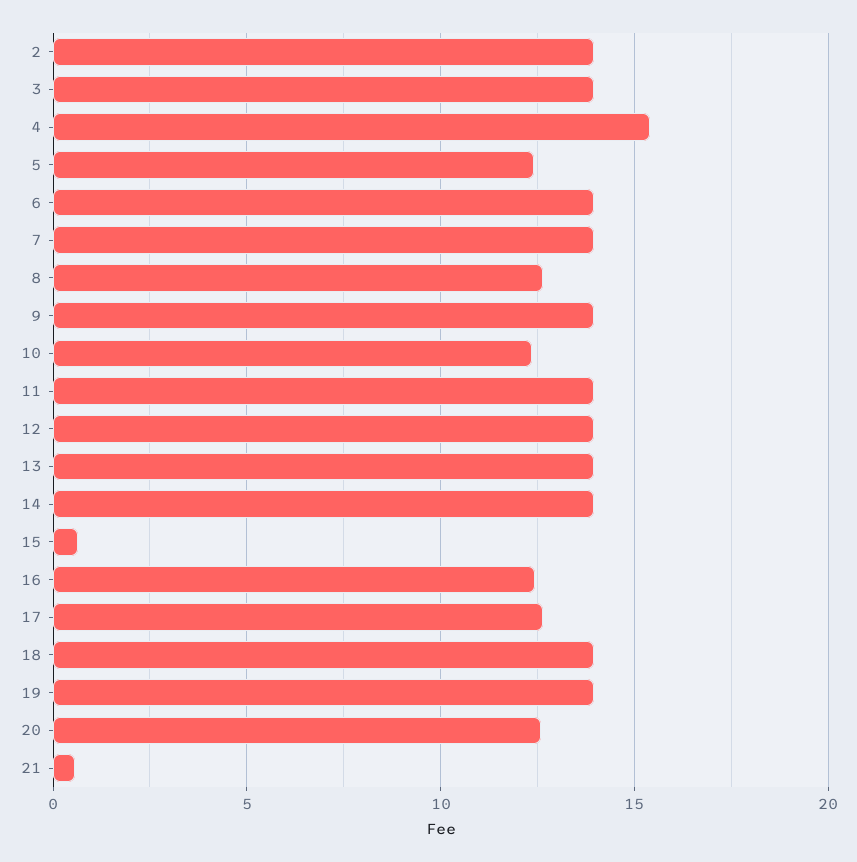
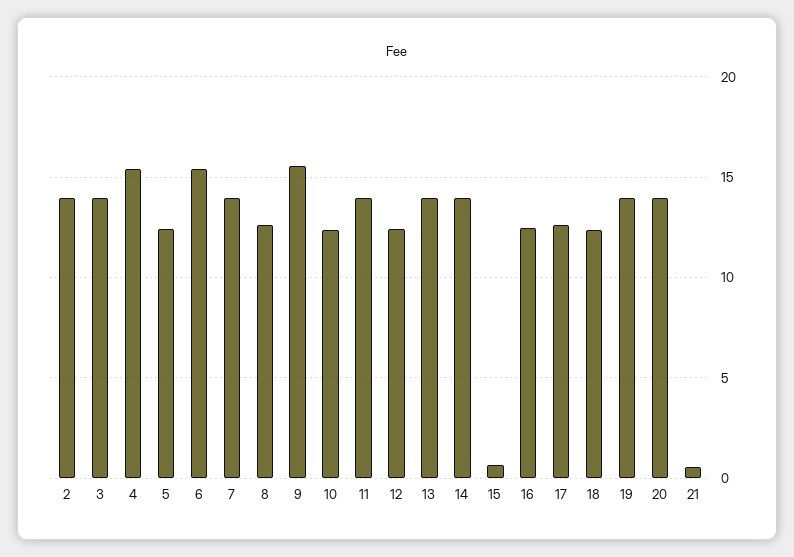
6: 14 -> 15.5
9: 14 -> 15.5
12: 14 -> 12.5
18: 14 -> 12.5
20: 12.5 -> 14

